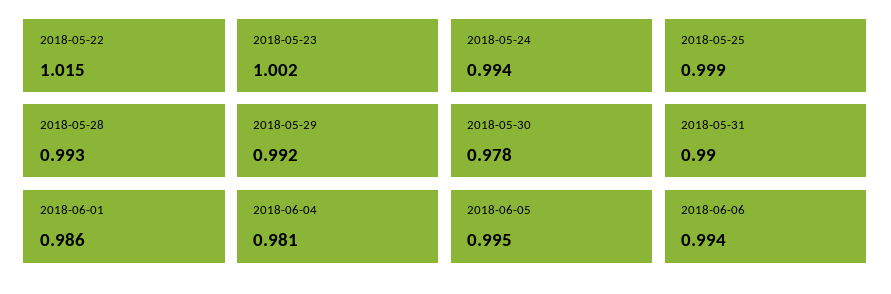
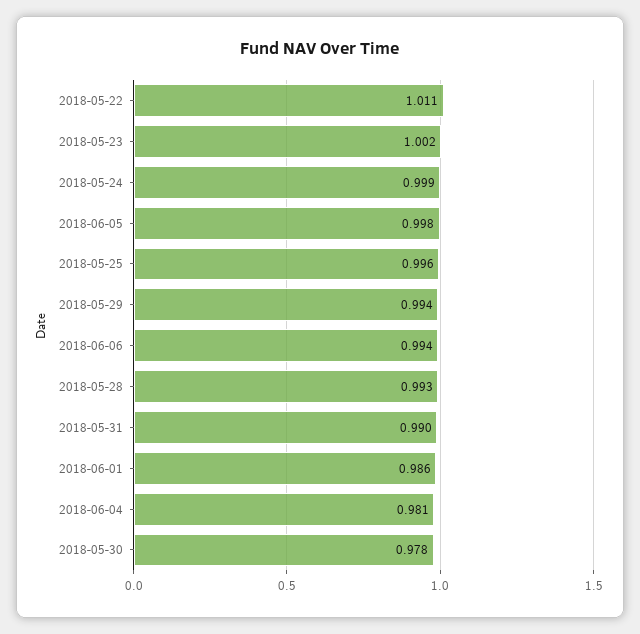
2018-05-22: 1.015 -> 1.011
2018-05-24: 0.994 -> 0.999
2018-05-25: 0.999 -> 0.996
2018-05-29: 0.992 -> 0.994
2018-06-05: 0.995 -> 0.998

